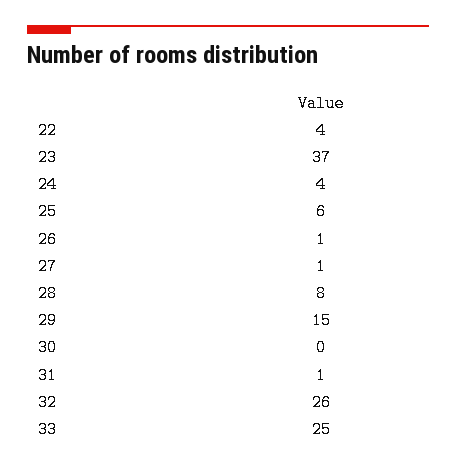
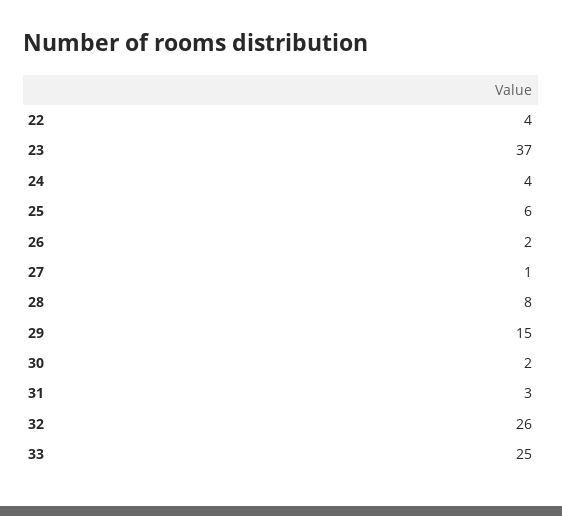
26: 1 -> 2
30: 0 -> 2
31: 1 -> 3

